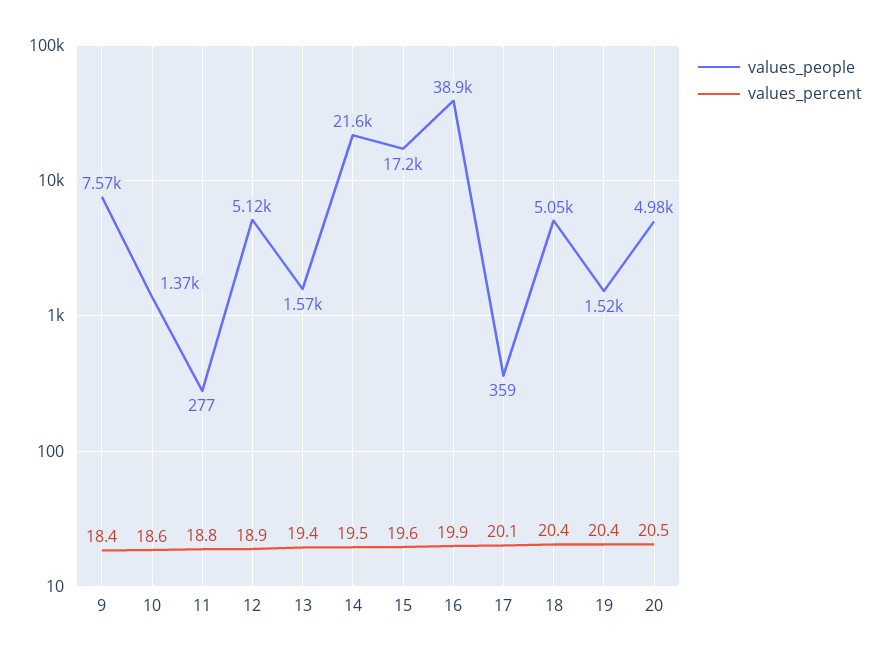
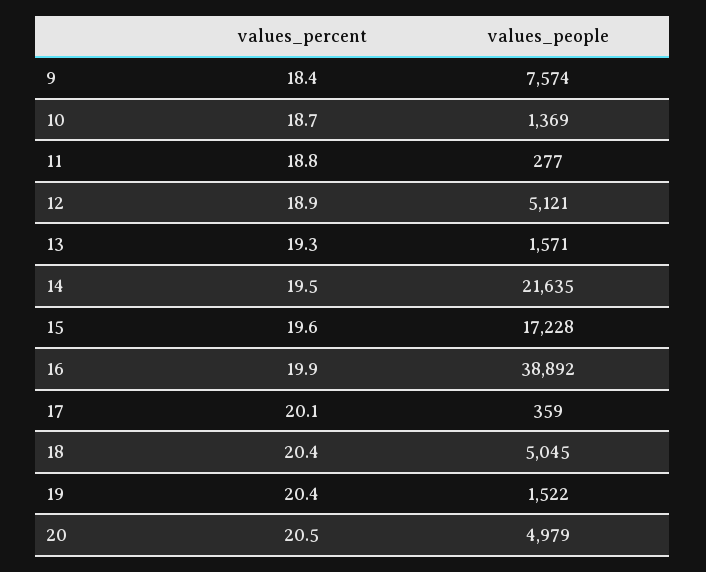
values_percent, 10: 18.6 -> 18.7
values_percent, 13: 19.4 -> 19.3

